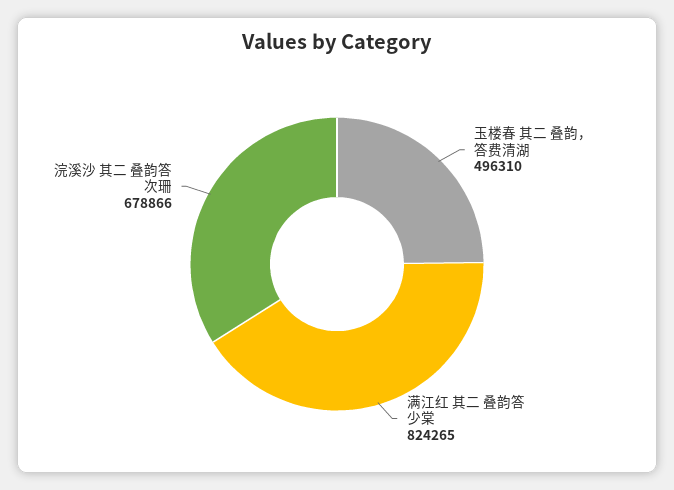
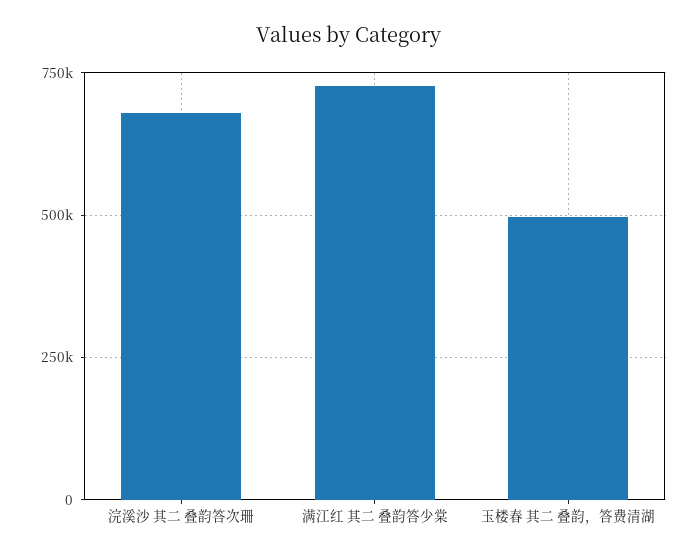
满江红 其二 叠韵答少棠: 824265 -> 725000

